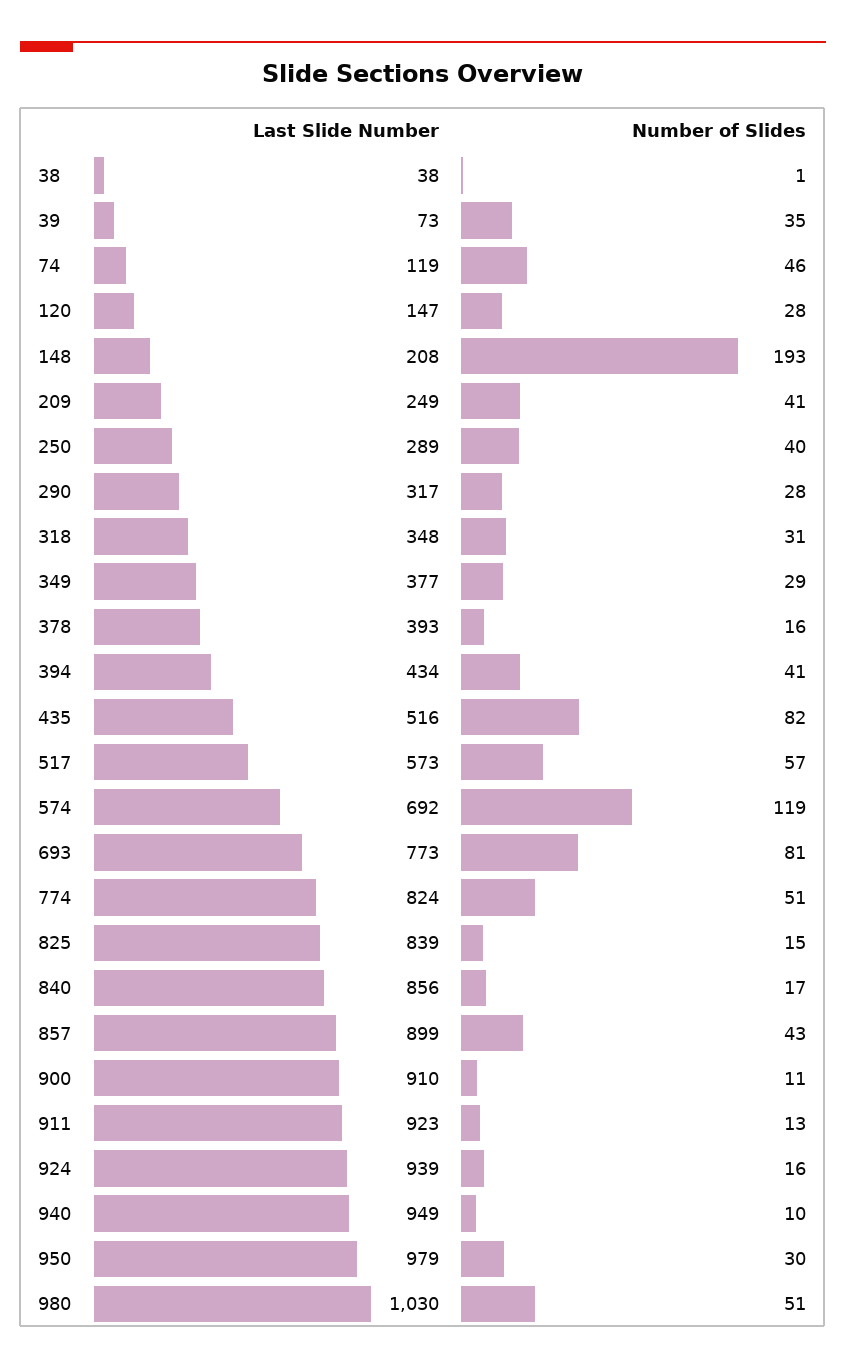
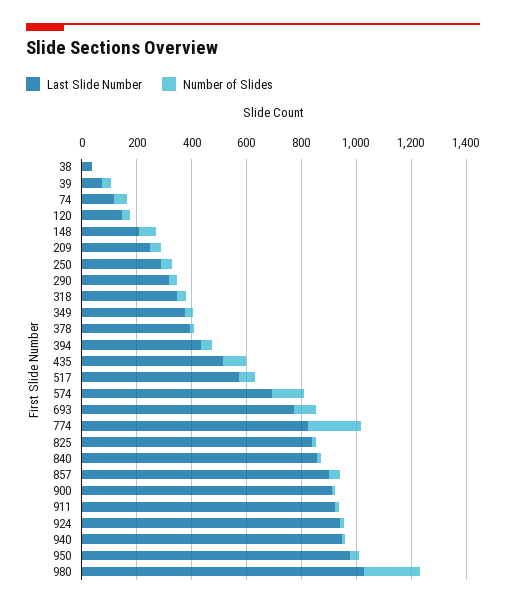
Number of Slides, 148: 193 -> 50
Number of Slides, 774: 51 -> 200
Number of Slides, 980: 51 -> 200

